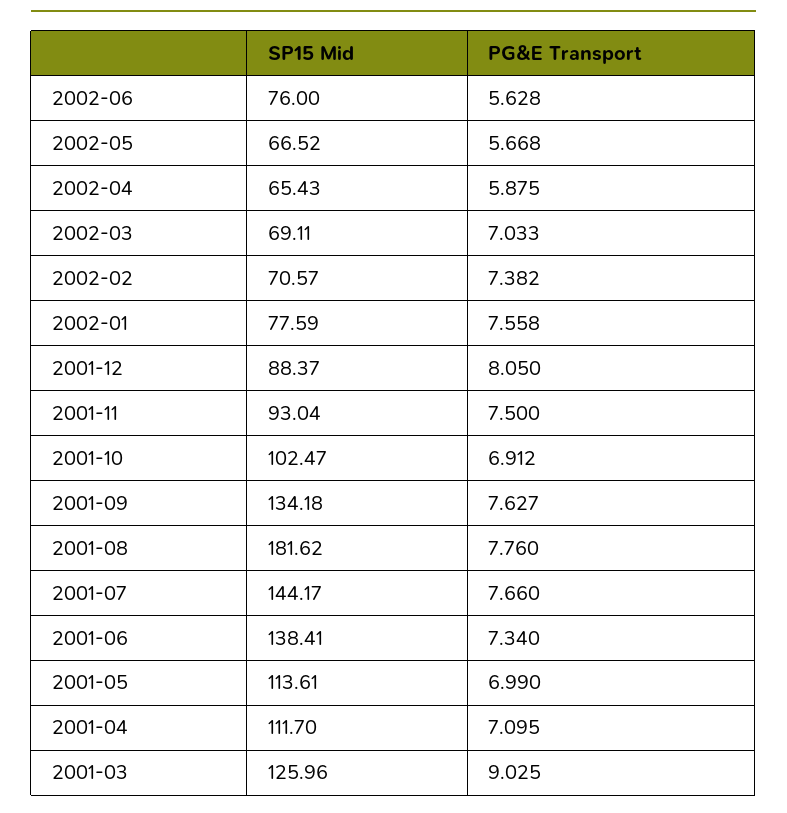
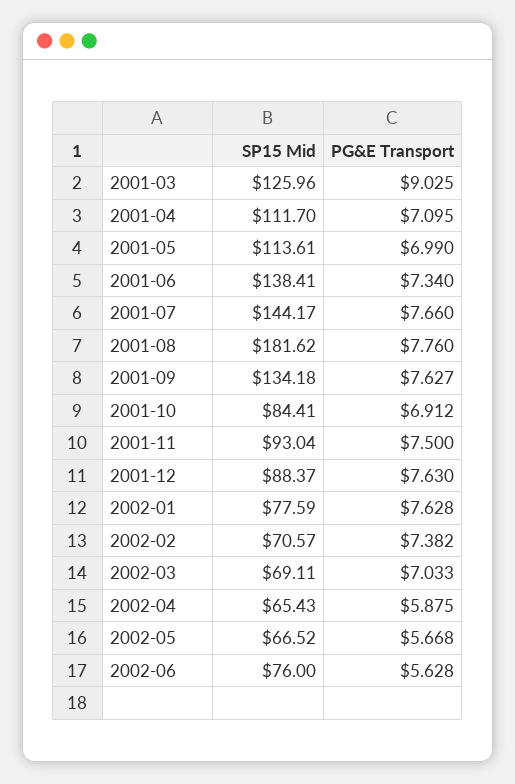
PG&E Transport, 2002-01: 7.558 -> 7.628
PG&E Transport, 2001-12: 8.05 -> 7.63
SP15 Mid, 2001-10: 102.47 -> 84.41

